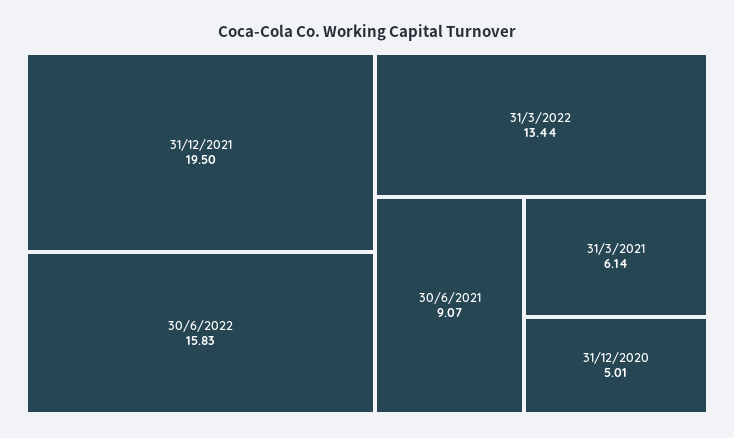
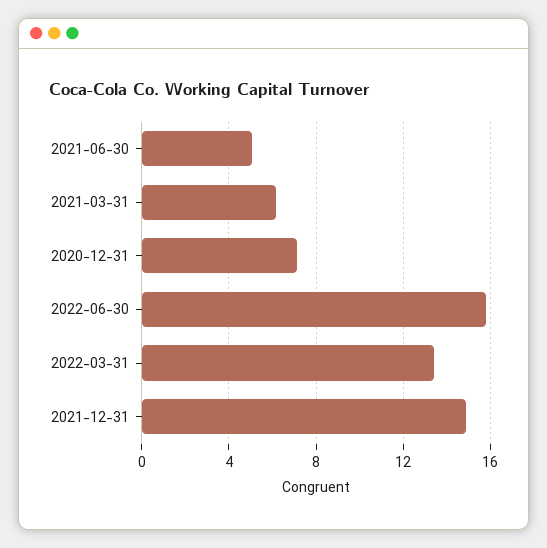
31/12/2021: 19.5 -> 15
30/6/2021: 9.07 -> 5
31/12/2020: 5.01 -> 7

